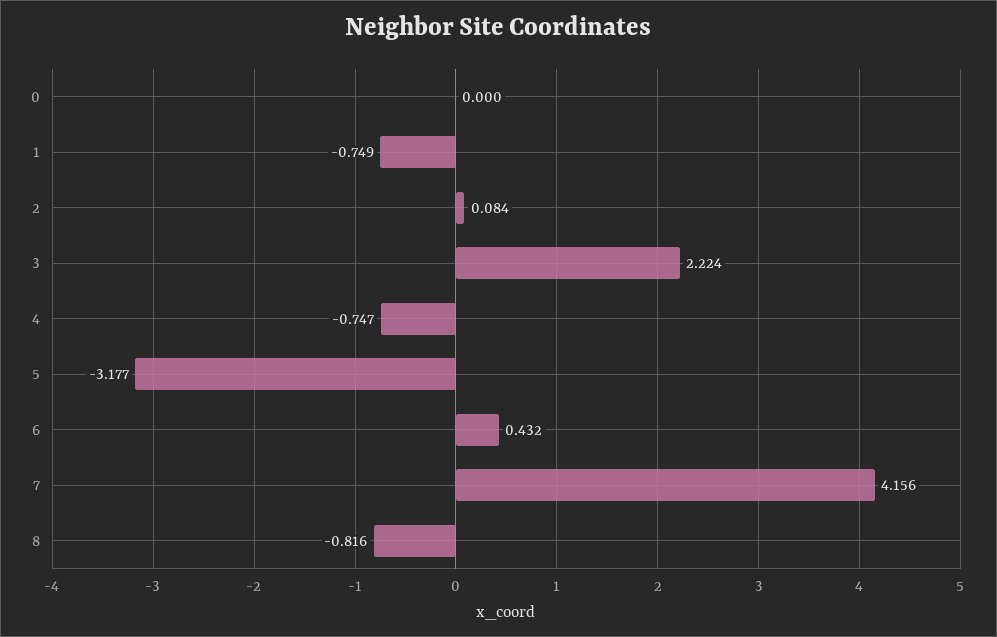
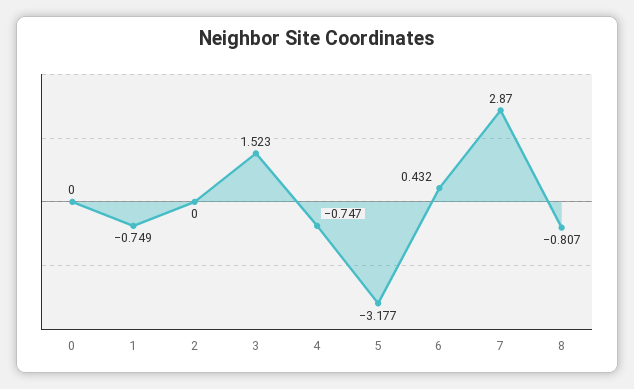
2: 0.084 -> 0
3: 2.224 -> 1.523
7: 4.156 -> 2.87
8: -0.816 -> -0.807

